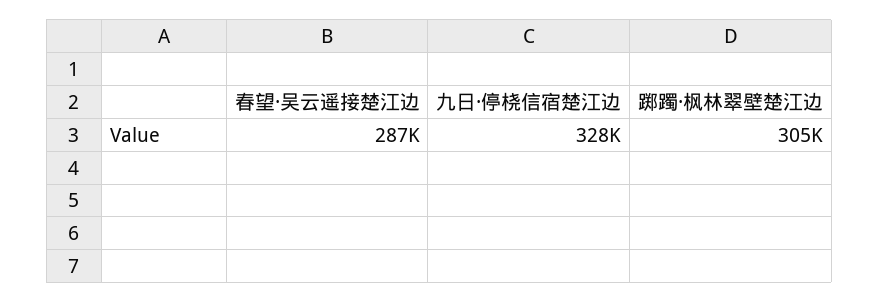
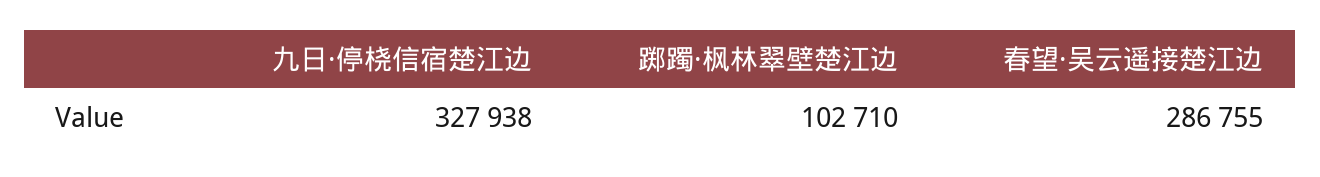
踯躅·枫林翠壁楚江边: 305000 -> 102710

